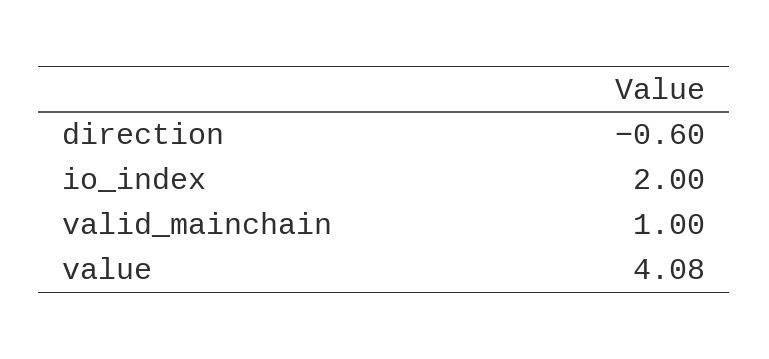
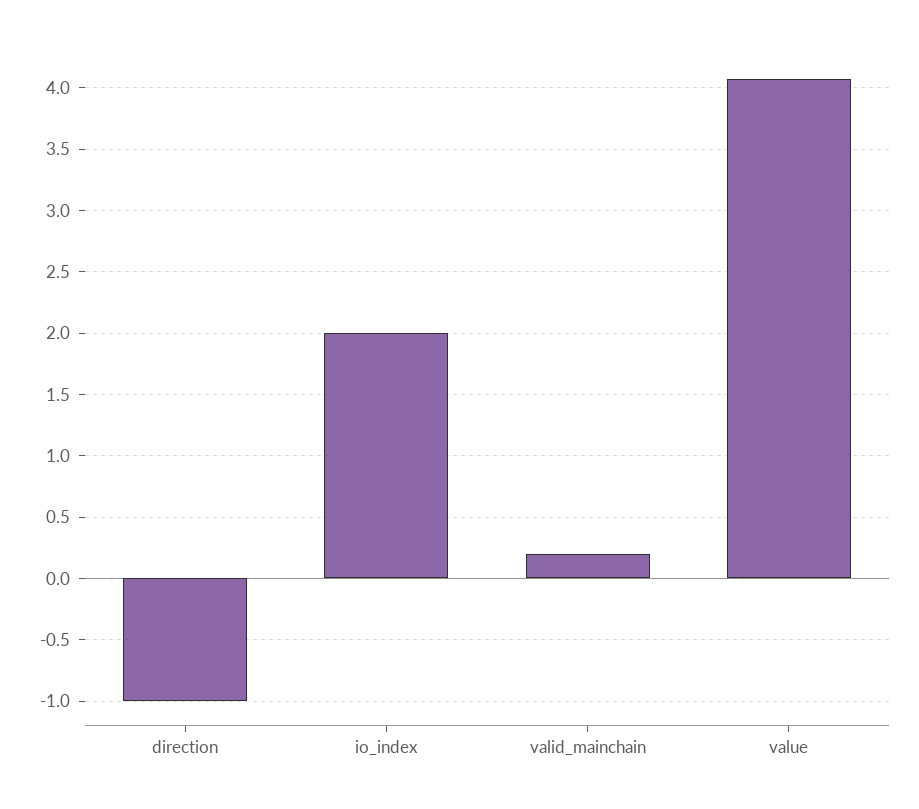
direction: -0.6 -> -1
valid_mainchain: 1 -> 0.2

